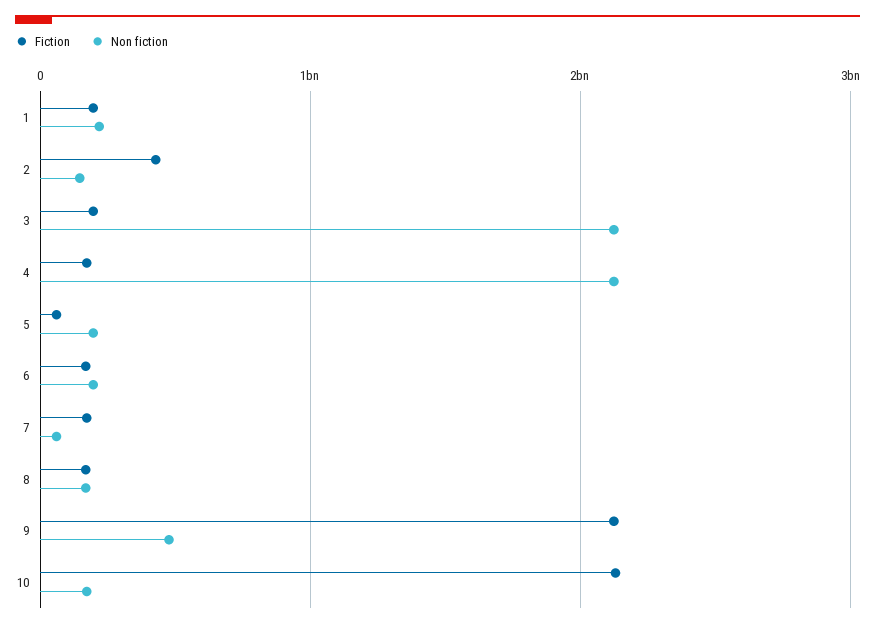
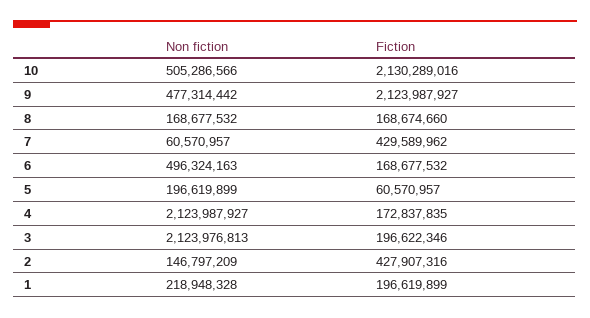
Non fiction, 6: 200000000 -> 496324163
Fiction, 7: 200000000 -> 429589962
Non fiction, 10: 200000000 -> 505286566

